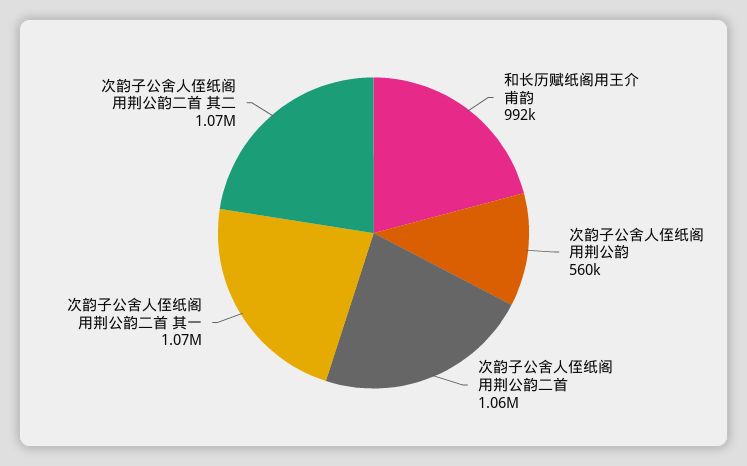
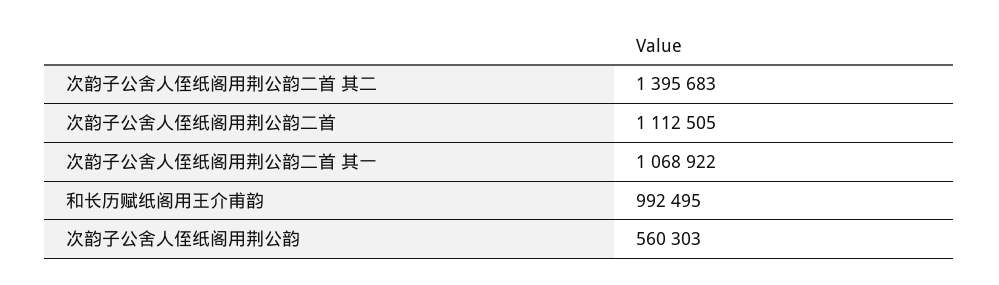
次韵子公舍人侄纸阁用荆公韵二首: 1060000 -> 1112505
次韵子公舍人侄纸阁用荆公韵二首 其二: 1070000 -> 1395683

